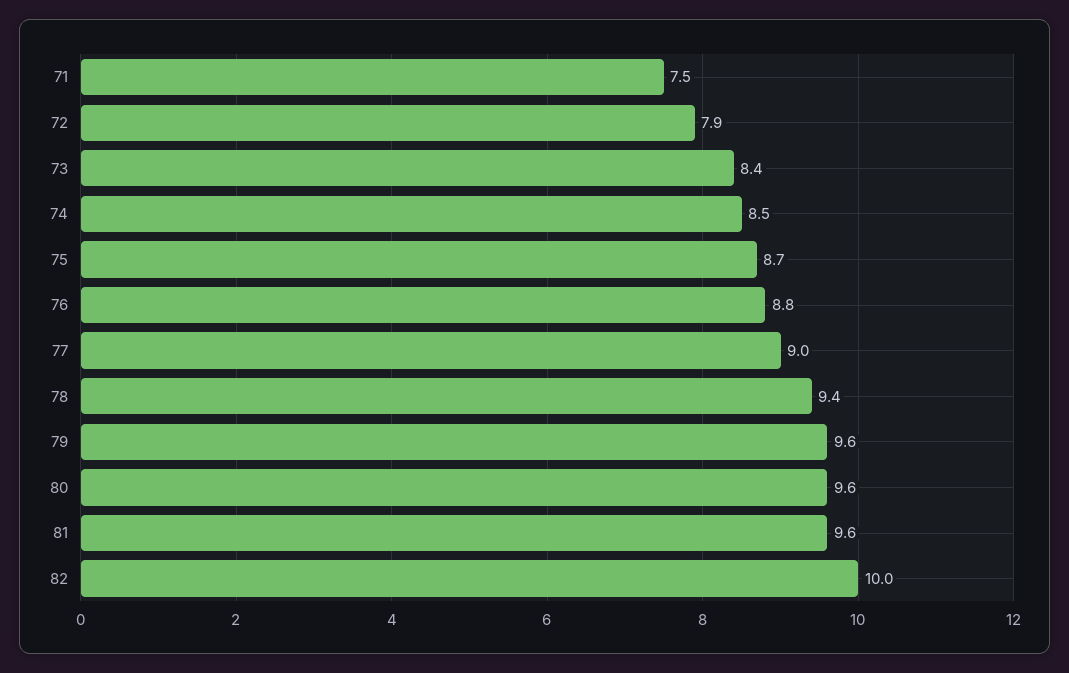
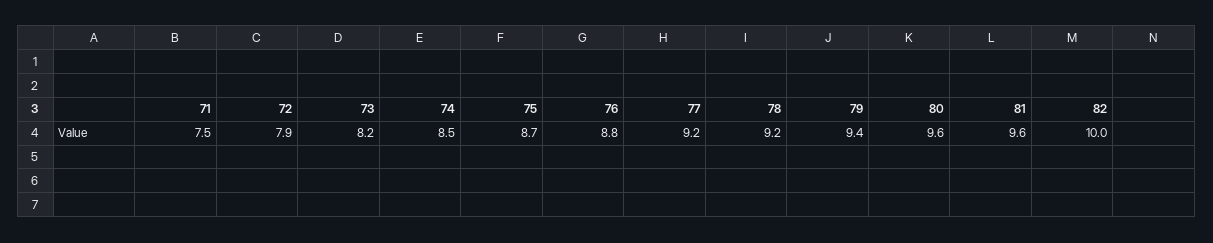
73: 8.4 -> 8.2
77: 9 -> 9.2
78: 9.4 -> 9.2
79: 9.6 -> 9.4

